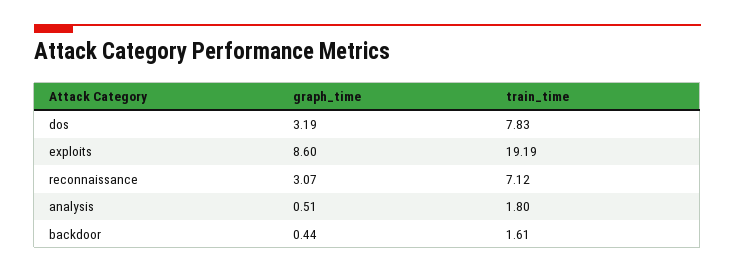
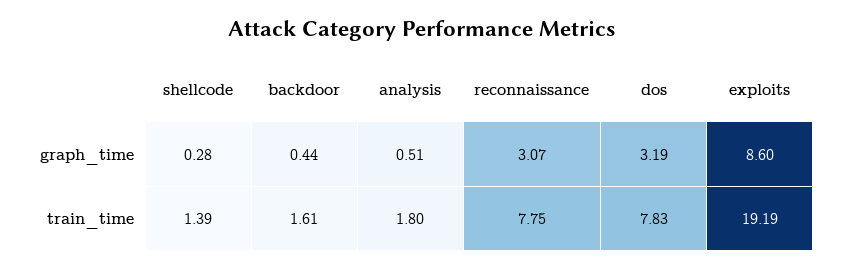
train_time, reconnaissance: 7.12 -> 7.75
graph_time, shellcode: none -> 0.28
train_time, shellcode: none -> 1.39

